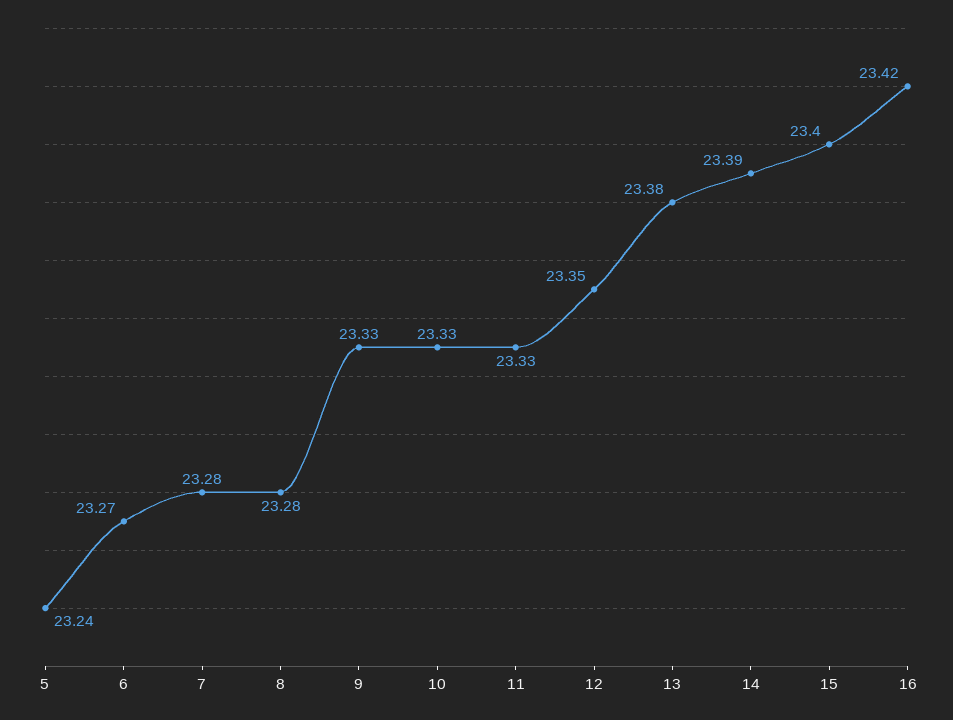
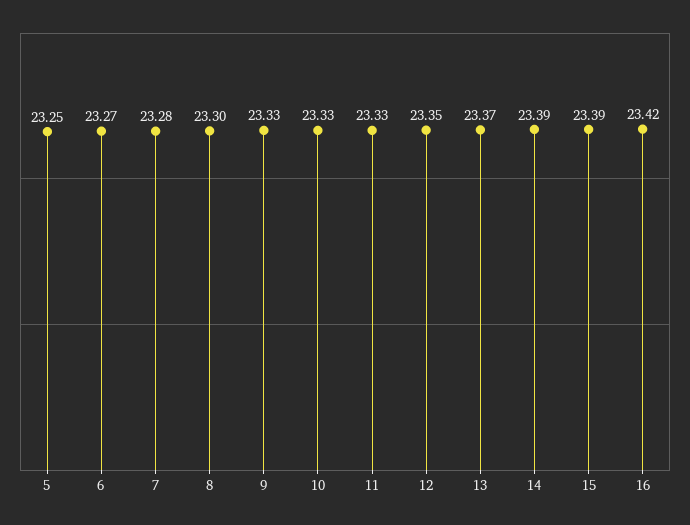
5: 23.24 -> 23.25
8: 23.28 -> 23.3
13: 23.38 -> 23.37
15: 23.4 -> 23.39

